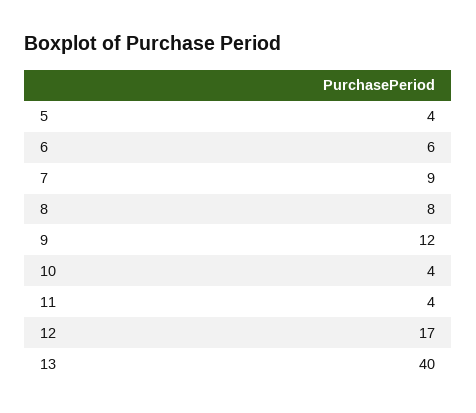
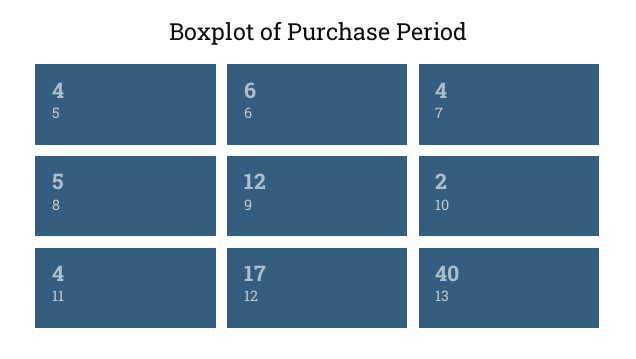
7: 9 -> 4
8: 8 -> 5
10: 4 -> 2

